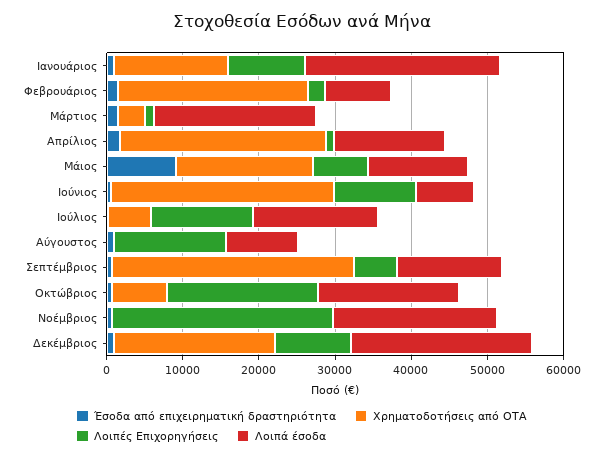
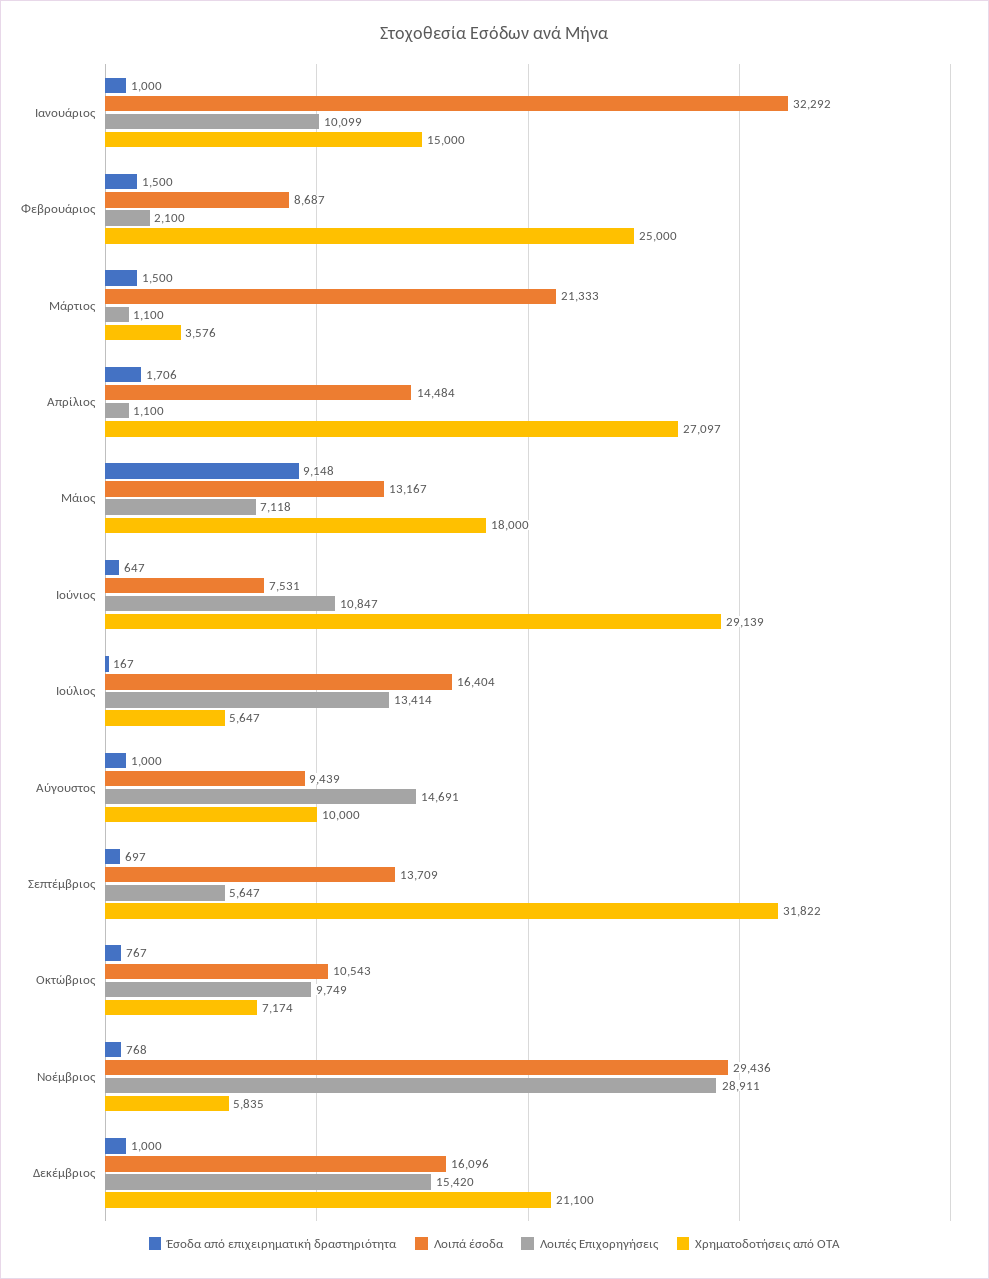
Λοιπά έσοδα, Ιανουάριος: 26000 -> 32292
Χρηματοδοτήσεις από ΟΤΑ, Αύγουστος: 0 -> 10000
Λοιπές Επιχορηγήσεις, Οκτώβριος: 20000 -> 9749
Λοιπά έσοδα, Οκτώβριος: 18000 -> 10543
Χρηματοδοτήσεις από ΟΤΑ, Νοέμβριος: 0 -> 5835
Λοιπά έσοδα, Νοέμβριος: 22000 -> 29436
Λοιπές Επιχορηγήσεις, Δεκέμβριος: 10000 -> 15420
Λοιπά έσοδα, Δεκέμβριος: 24000 -> 16096

